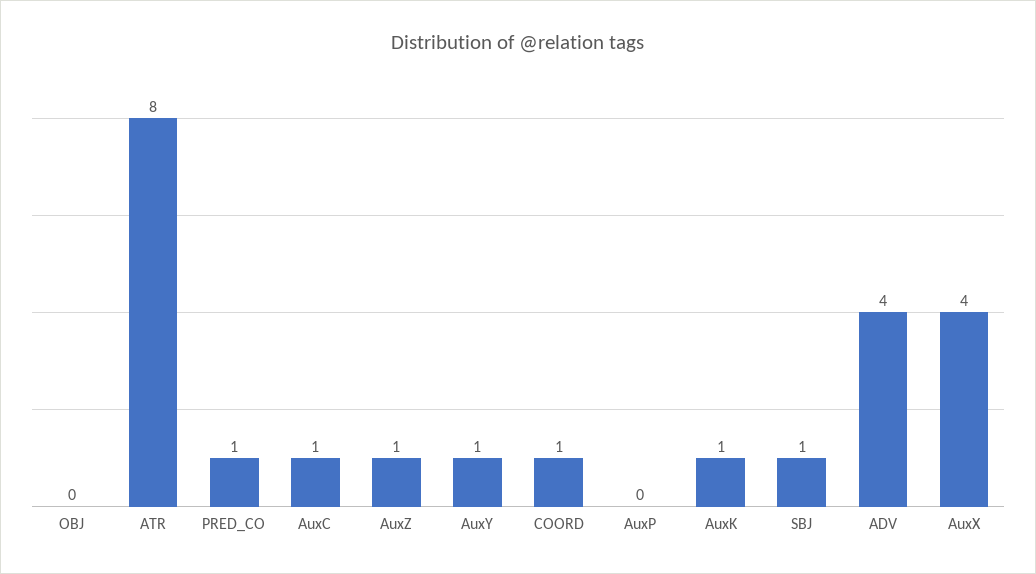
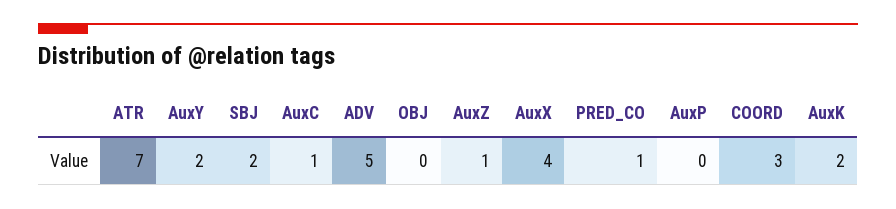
ATR: 8 -> 7
AuxY: 1 -> 2
COORD: 1 -> 3
AuxK: 1 -> 2
SBJ: 1 -> 2
ADV: 4 -> 5

